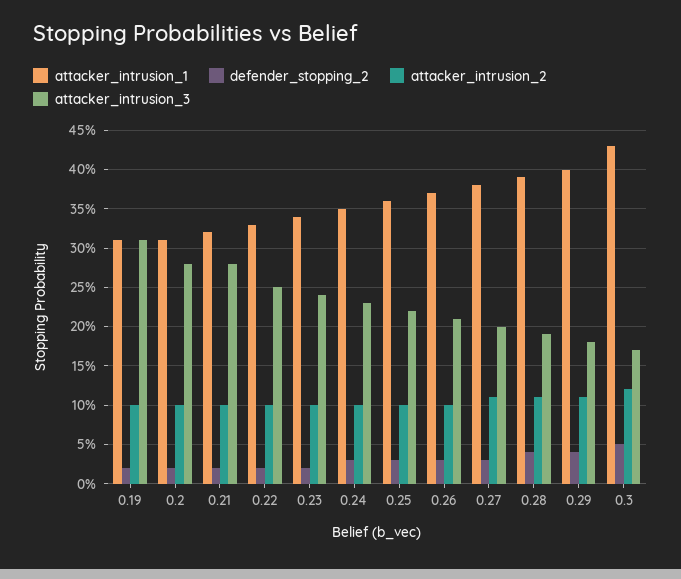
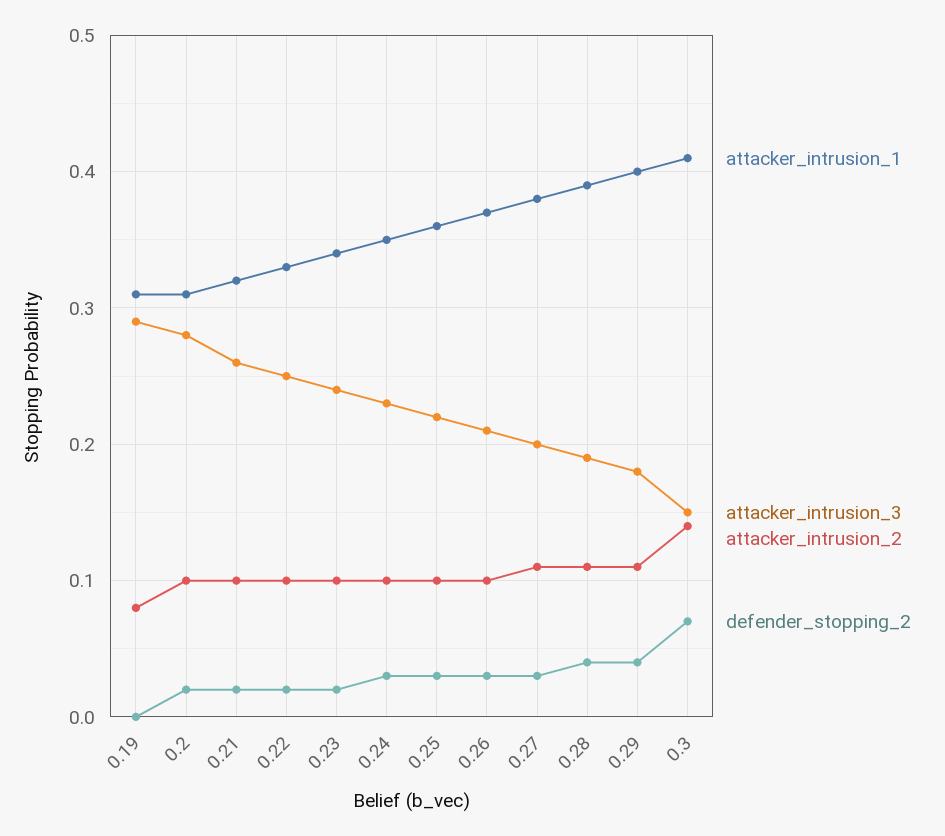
defender_stopping_2, 0.19: 0.02 -> 0
attacker_intrusion_2, 0.19: 0.1 -> 0.08
attacker_intrusion_3, 0.19: 0.31 -> 0.29
attacker_intrusion_3, 0.21: 0.28 -> 0.26
attacker_intrusion_1, 0.3: 0.43 -> 0.41
defender_stopping_2, 0.3: 0.05 -> 0.07
attacker_intrusion_2, 0.3: 0.12 -> 0.14
attacker_intrusion_3, 0.3: 0.17 -> 0.15

